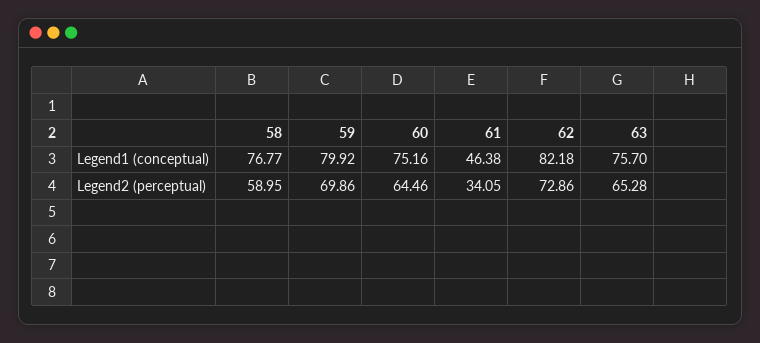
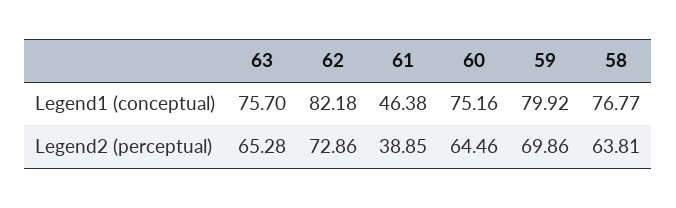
58, Legend2 (perceptual): 58.95 -> 63.81
61, Legend2 (perceptual): 34.05 -> 38.85

